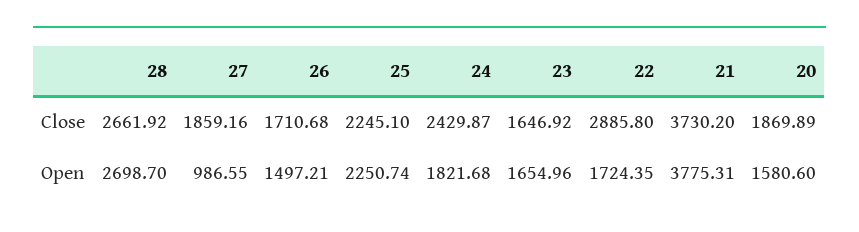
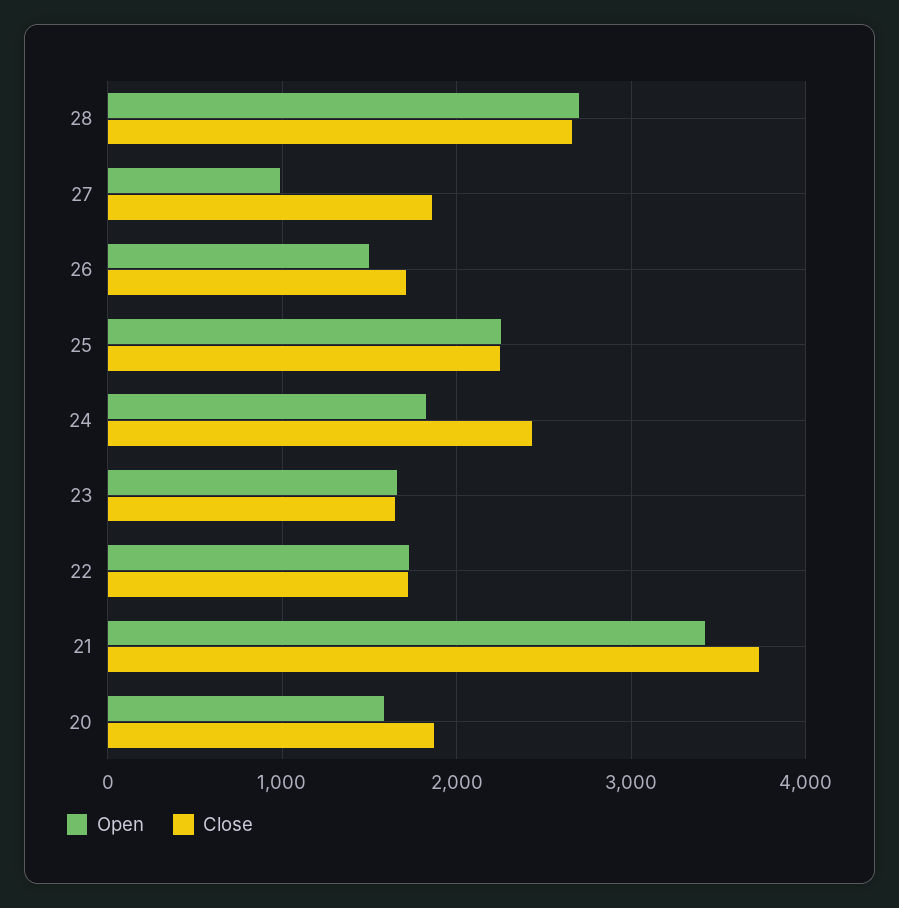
Close, 22: 2885.8 -> 1700
Open, 21: 3775.31 -> 3400

